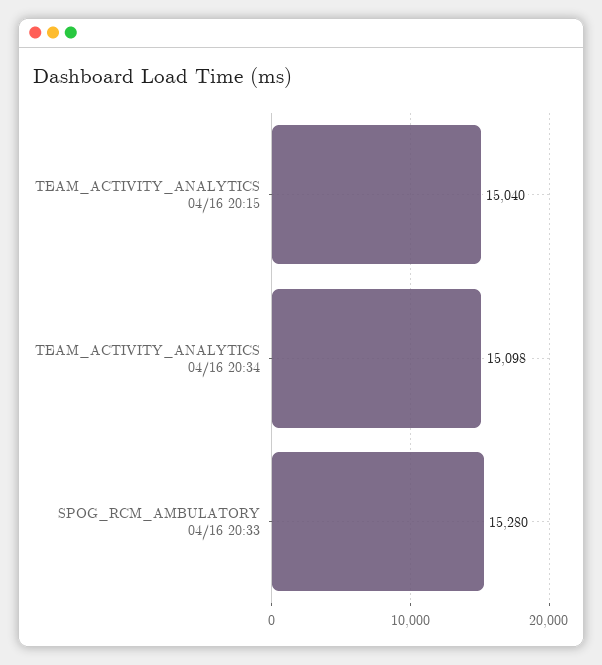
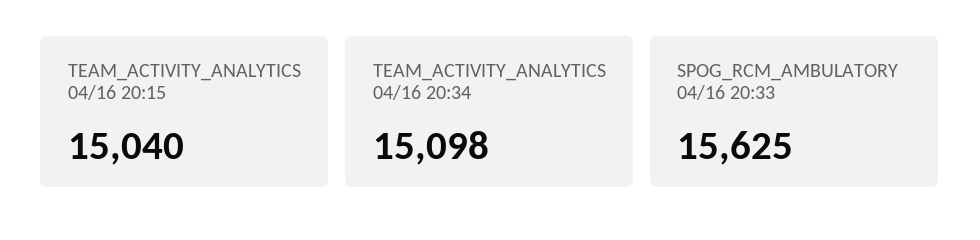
SPOG_RCM_AMBULATORY 04/16 20:33: 15280 -> 15625

